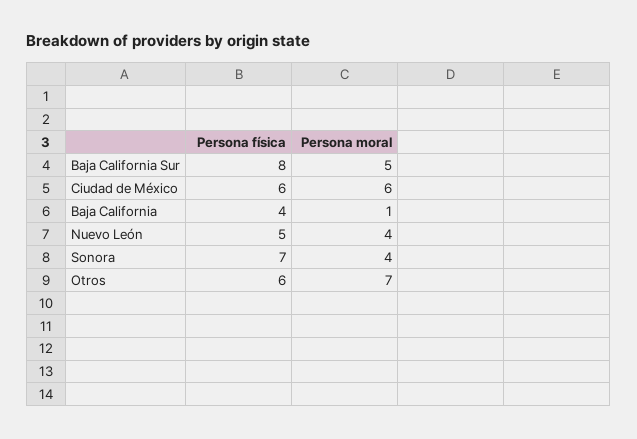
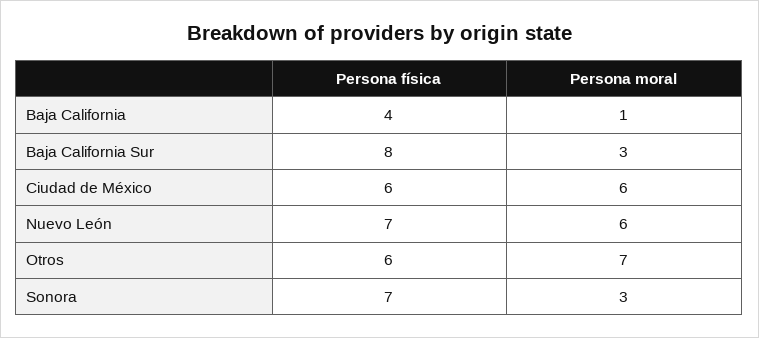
Persona moral, Baja California Sur: 5 -> 3
Persona física, Nuevo León: 5 -> 7
Persona moral, Nuevo León: 4 -> 6
Persona moral, Sonora: 4 -> 3

